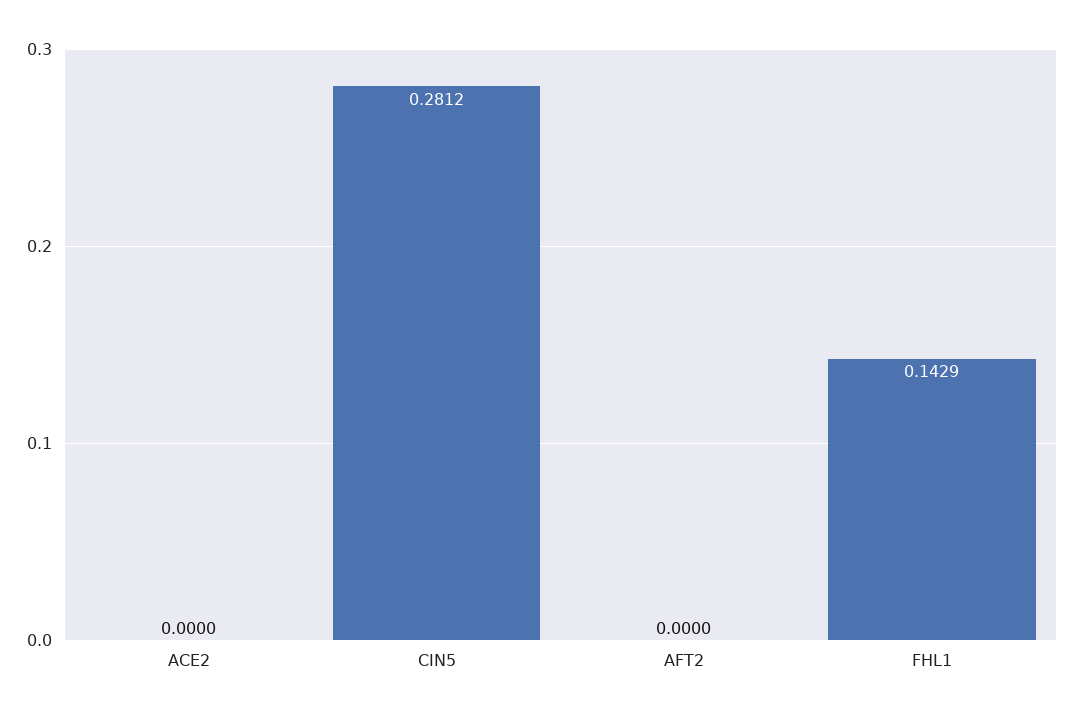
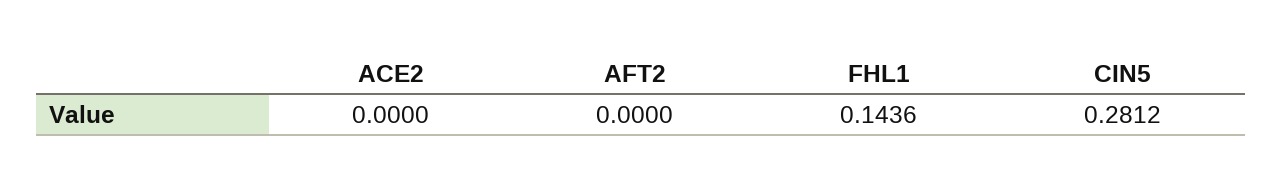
FHL1: 0.1429 -> 0.1436

